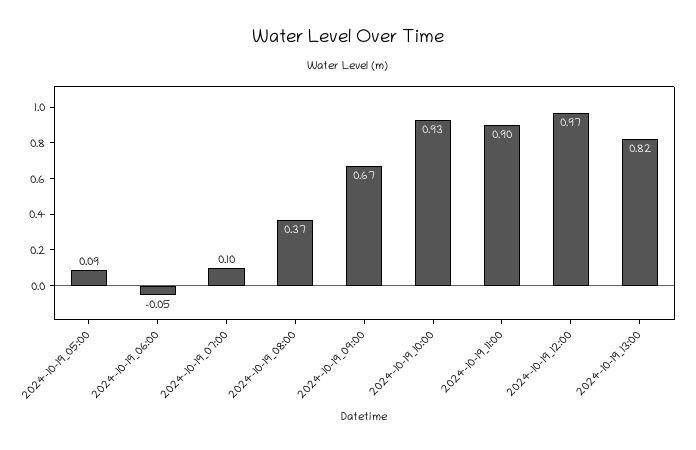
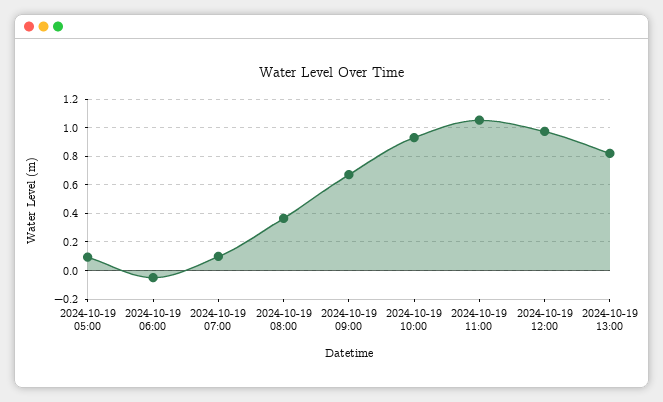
2024-10-19_11:00: 0.9 -> 1.05

